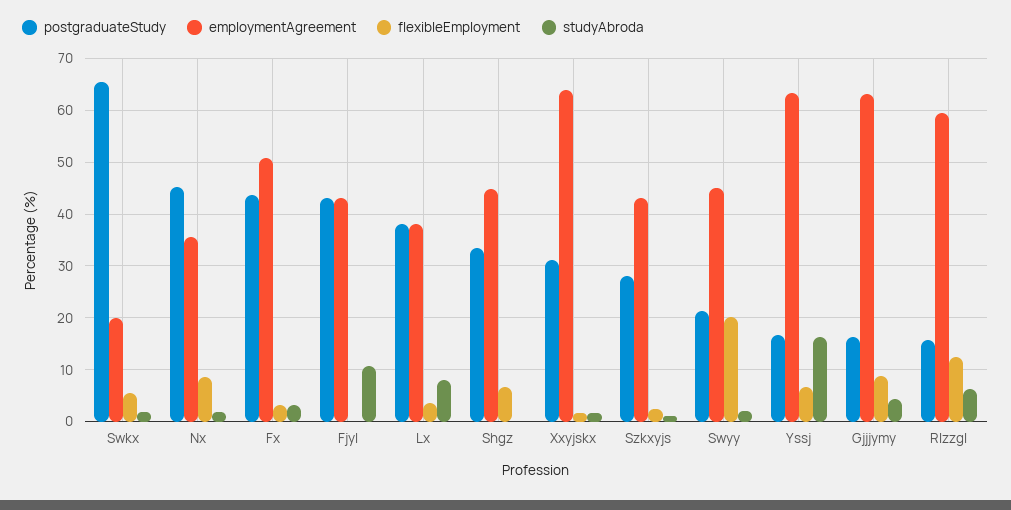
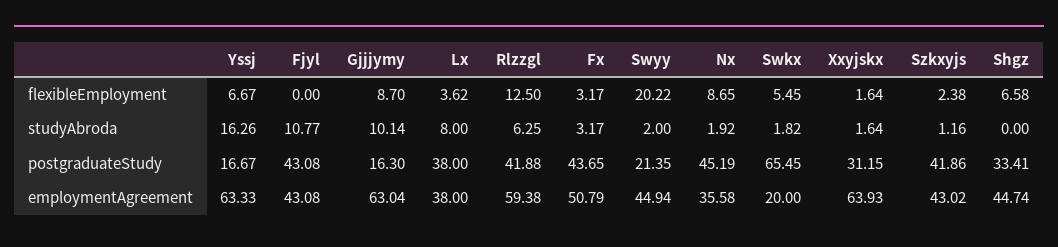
postgraduateStudy, Szkxyjs: 28 -> 41.86
studyAbroda, Gjjjymy: 4 -> 10.14
postgraduateStudy, Rlzzgl: 16 -> 41.88

